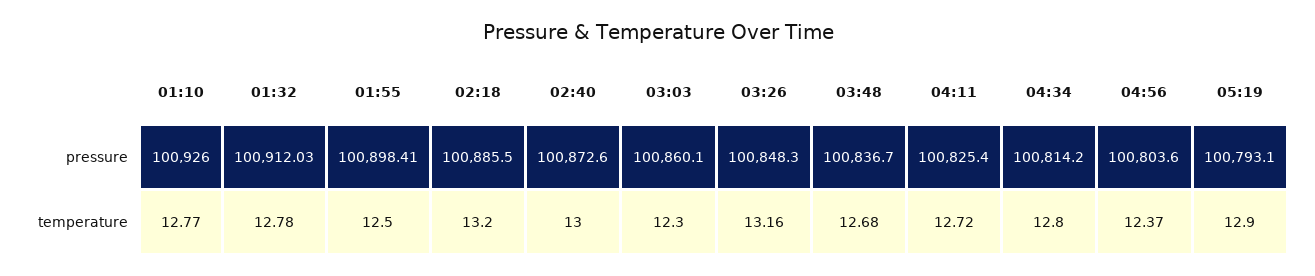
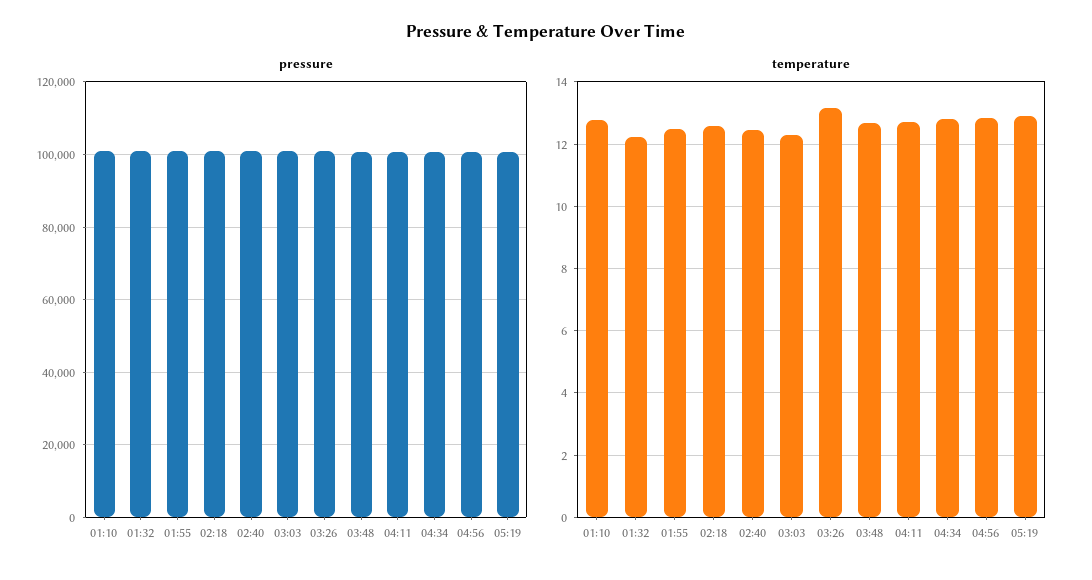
temperature, 01:32: 12.78 -> 12.2
temperature, 02:18: 13.2 -> 12.6
temperature, 02:40: 13 -> 12.4
temperature, 04:56: 12.37 -> 12.8

